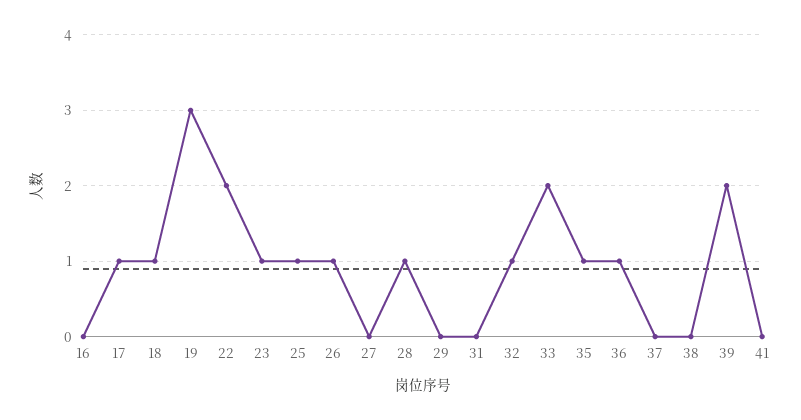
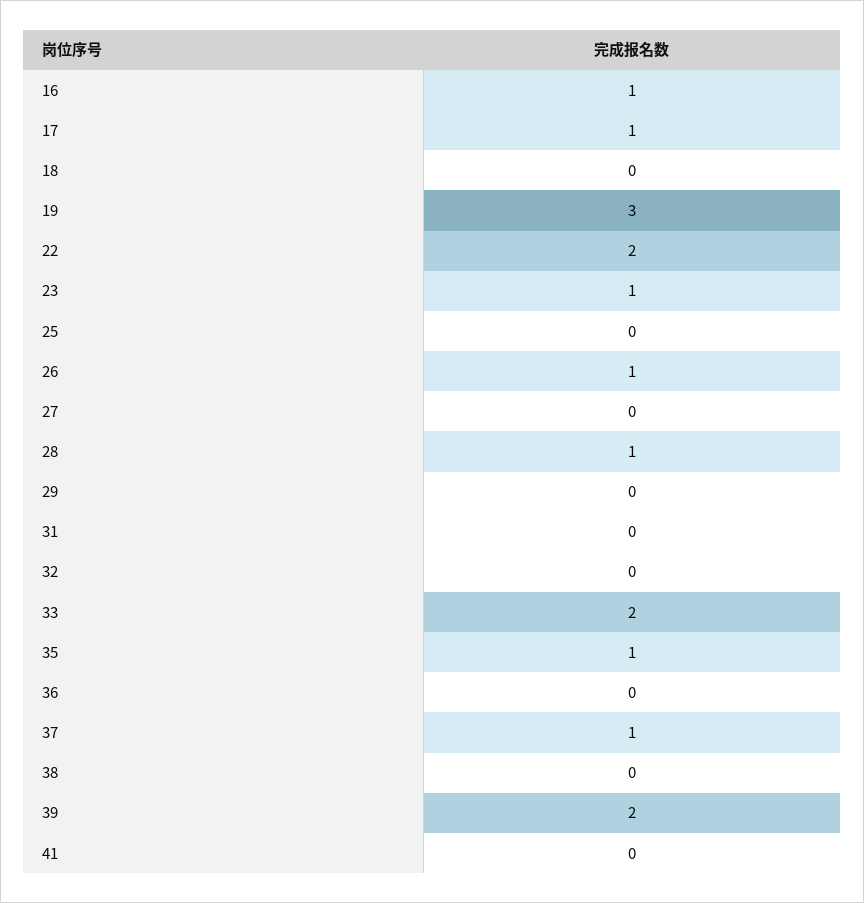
16: 0 -> 1
18: 1 -> 0
25: 1 -> 0
32: 1 -> 0
36: 1 -> 0
37: 0 -> 1

